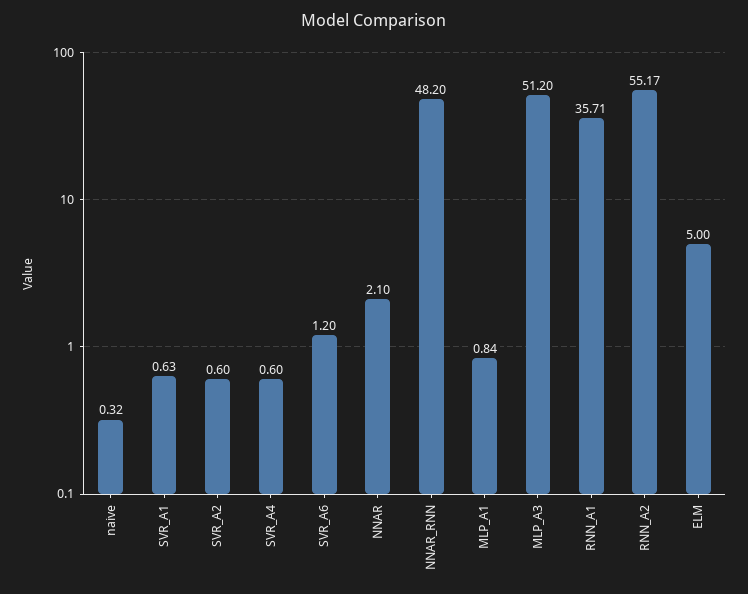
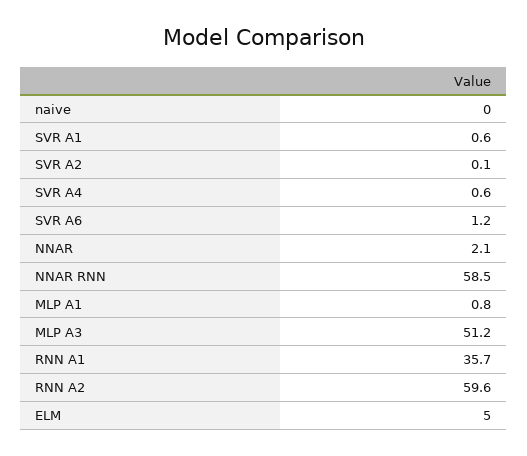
naive: 0.32 -> 0
SVR_A2: 0.6 -> 0.1
NNAR_RNN: 48.2 -> 58.5
RNN_A2: 55.17 -> 59.6

